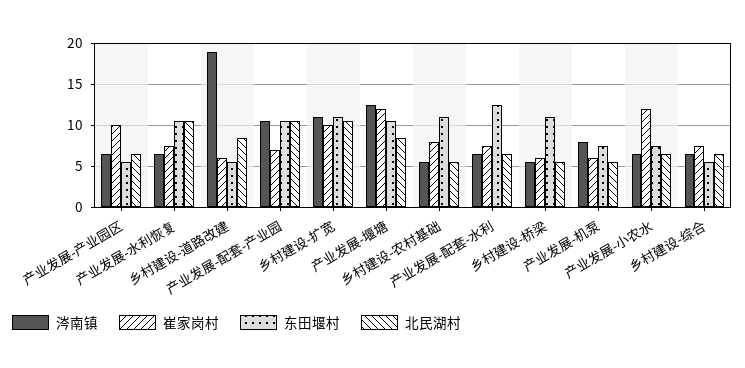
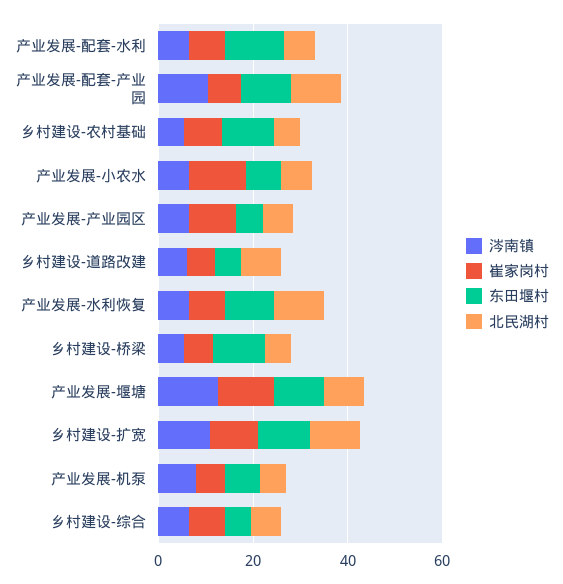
涔南镇, 乡村建设-道路改建: 19 -> 5

